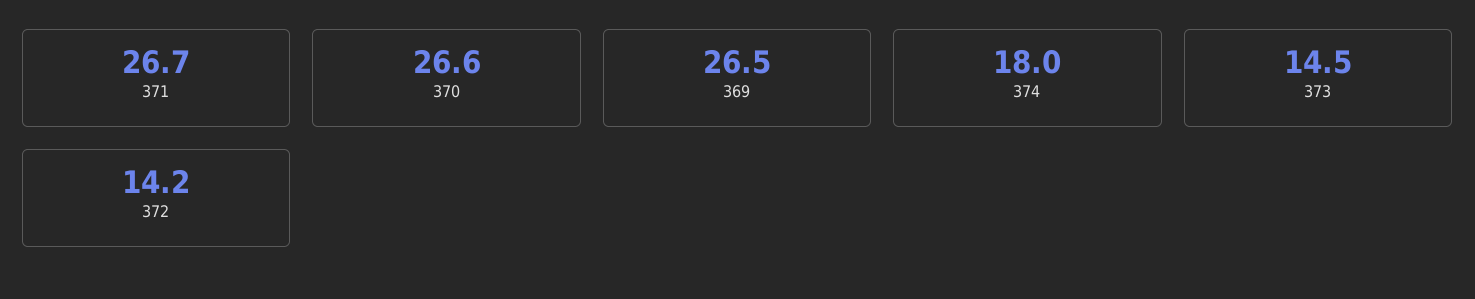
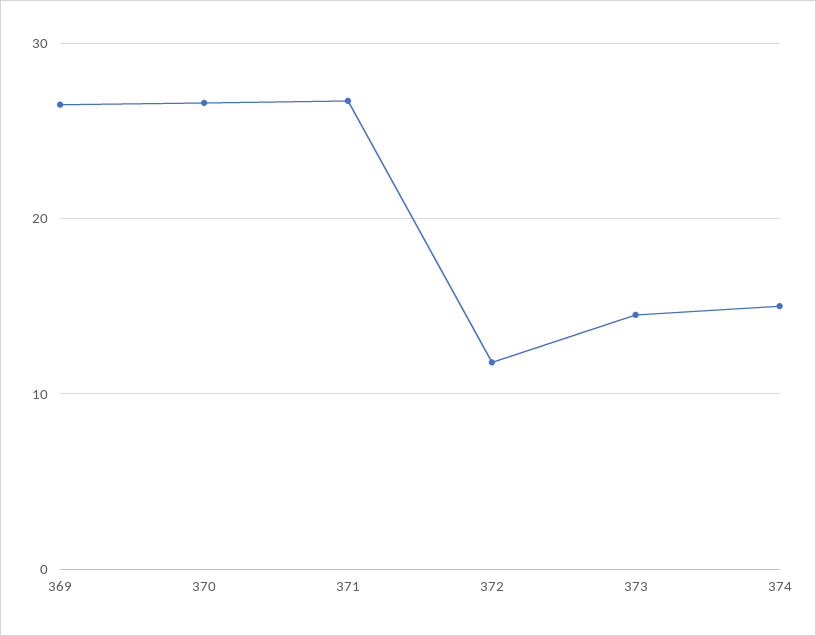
374: 18 -> 15
372: 14.2 -> 12

